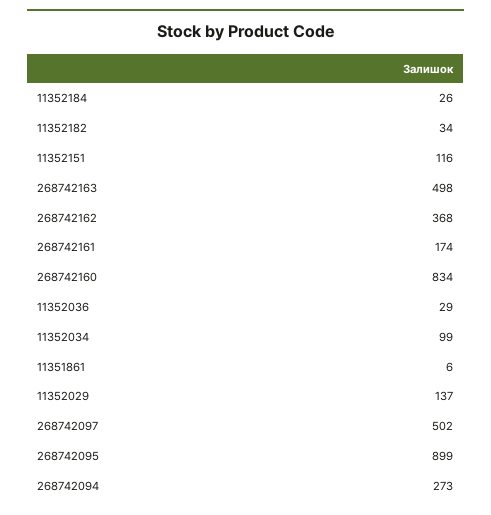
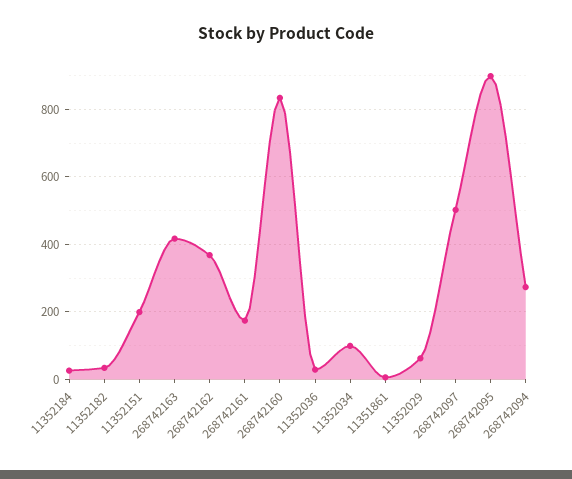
11352151: 116 -> 200
268742163: 498 -> 420
11352029: 137 -> 60

